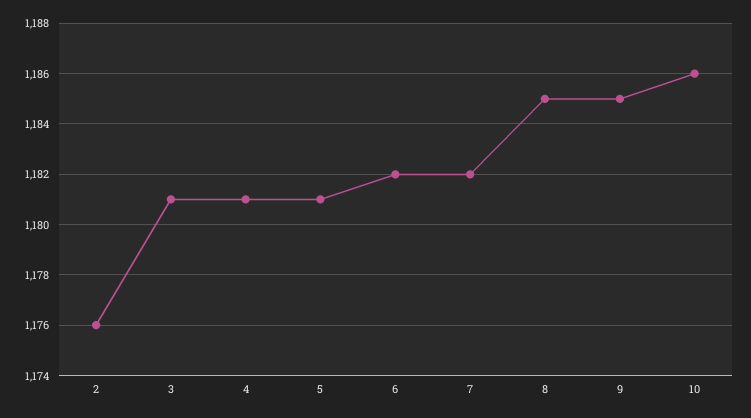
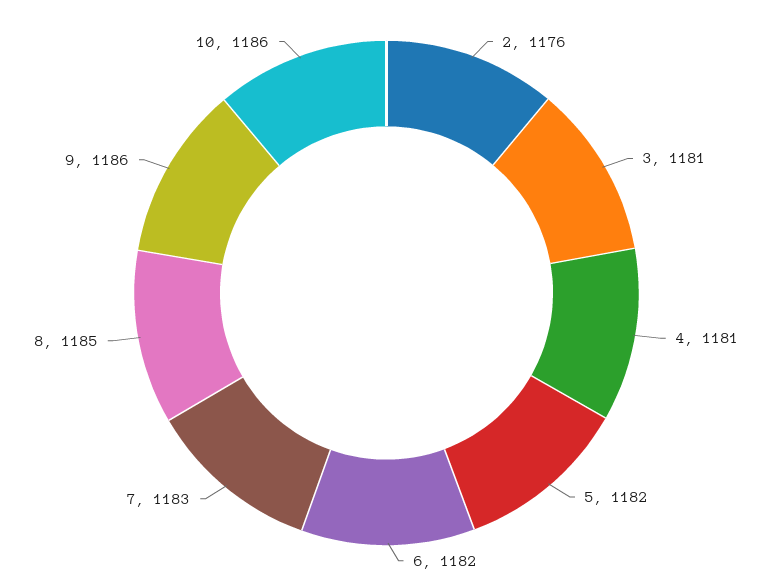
5: 1181 -> 1182
7: 1182 -> 1183
9: 1185 -> 1186

